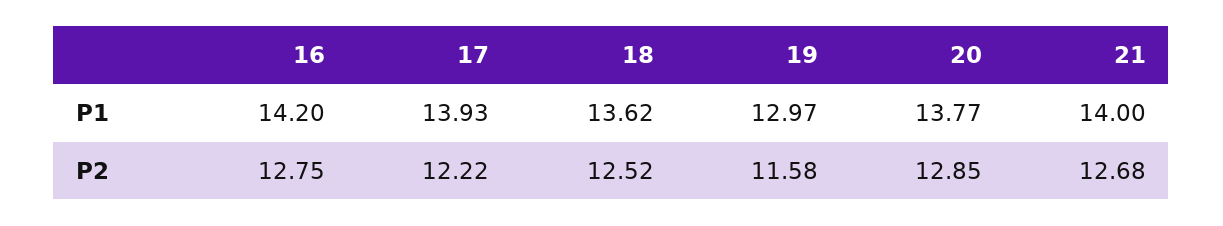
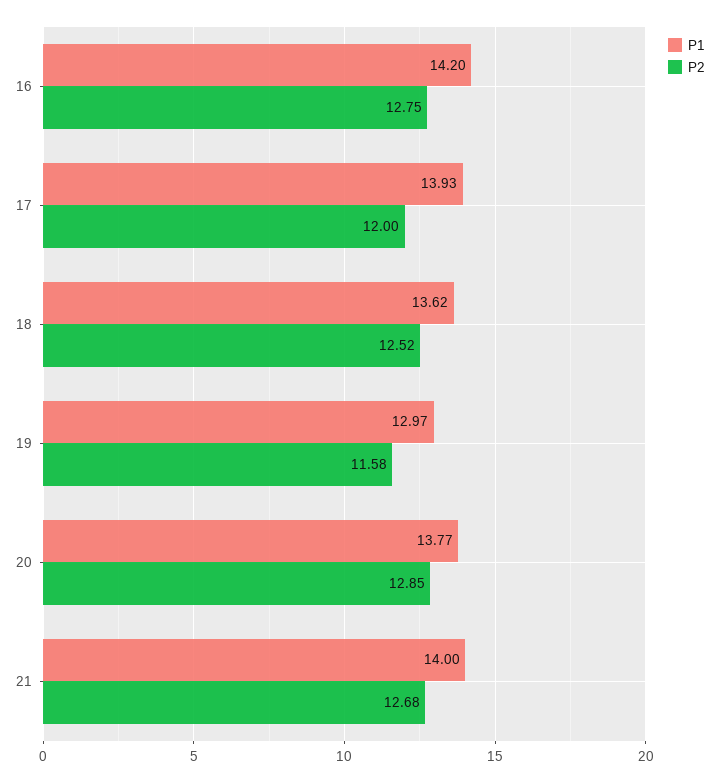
P2, 17: 12.22 -> 12

